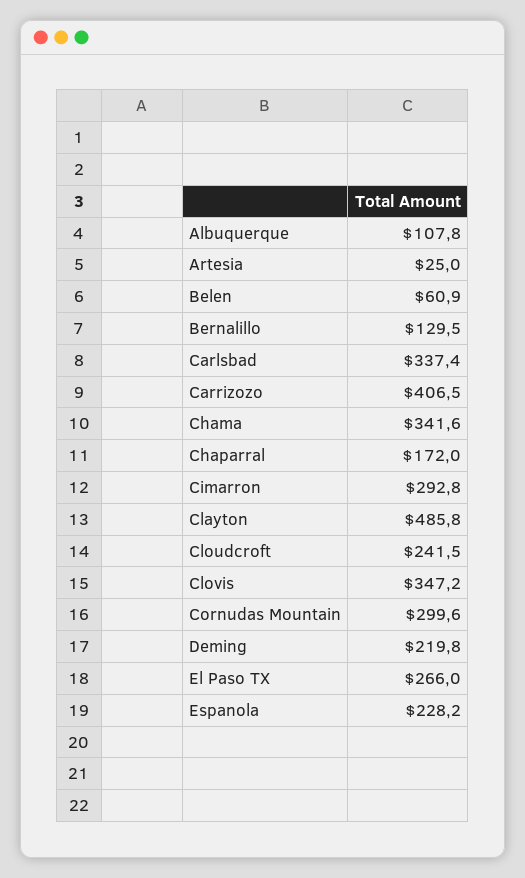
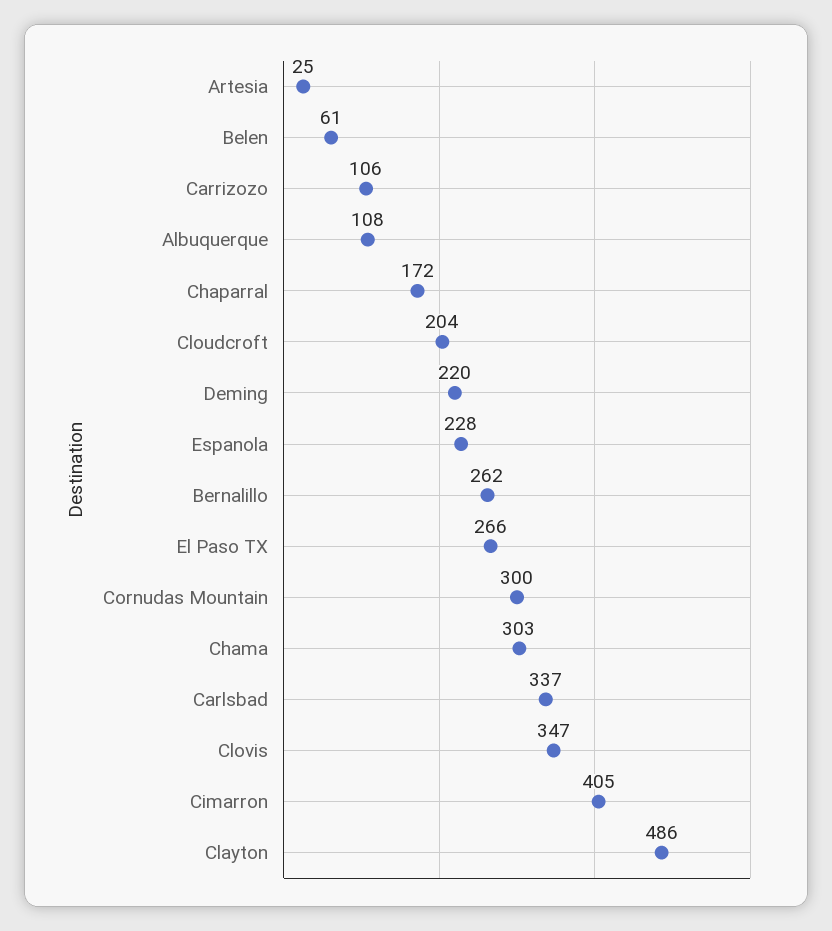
Bernalillo: 129.5 -> 262
Carrizozo: 406.5 -> 106
Chama: 341.6 -> 303
Cimarron: 292.8 -> 405
Cloudcroft: 241.5 -> 204

